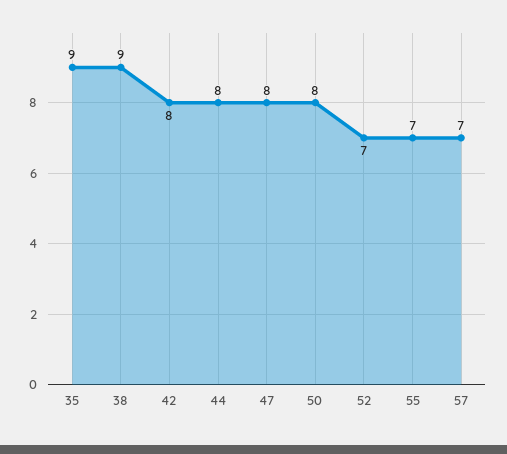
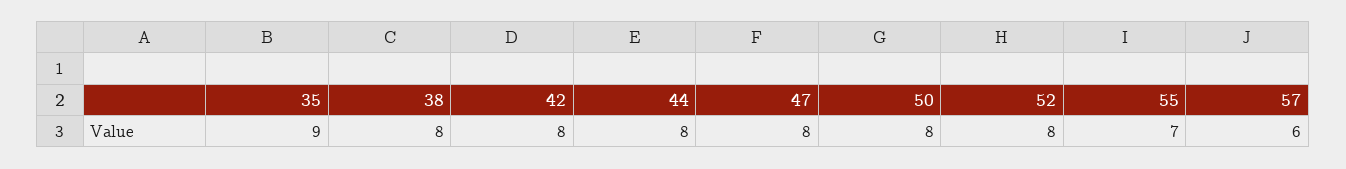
38: 9 -> 8
52: 7 -> 8
57: 7 -> 6

